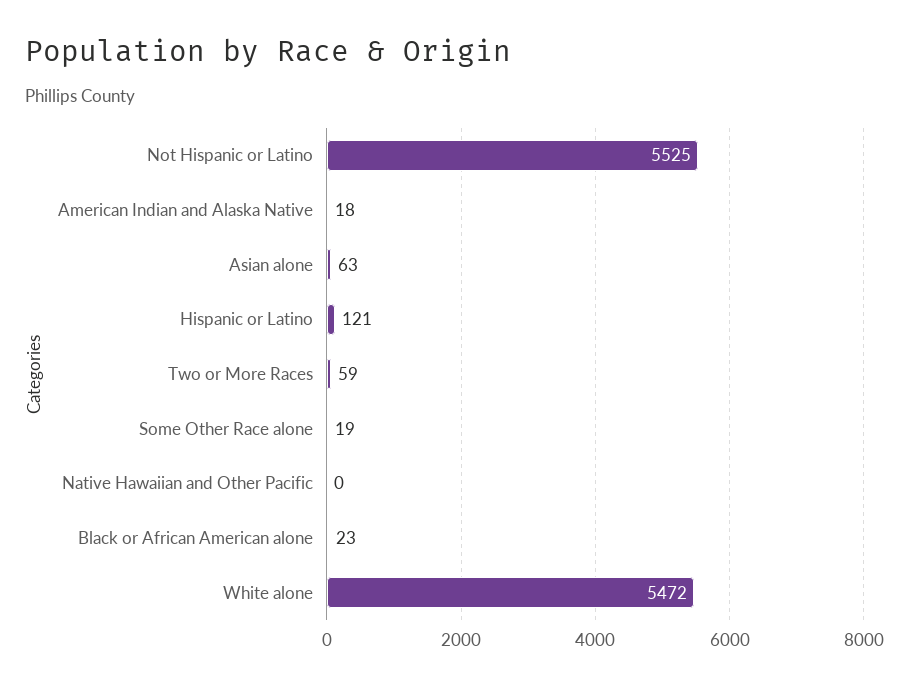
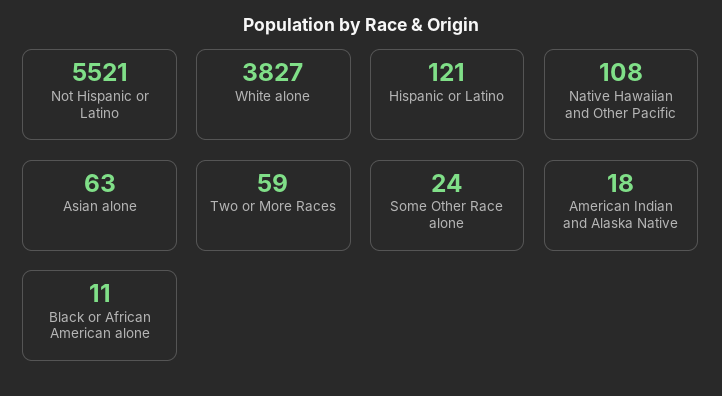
Not Hispanic or Latino: 5525 -> 5521
Some Other Race alone: 19 -> 24
Native Hawaiian and Other Pacific: 0 -> 108
Black or African American alone: 23 -> 11
White alone: 5472 -> 3827

